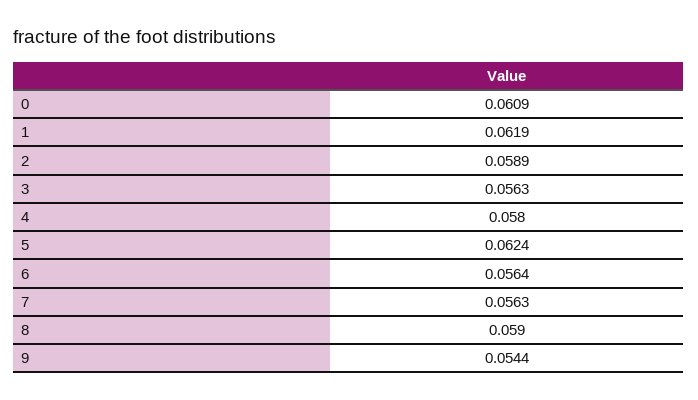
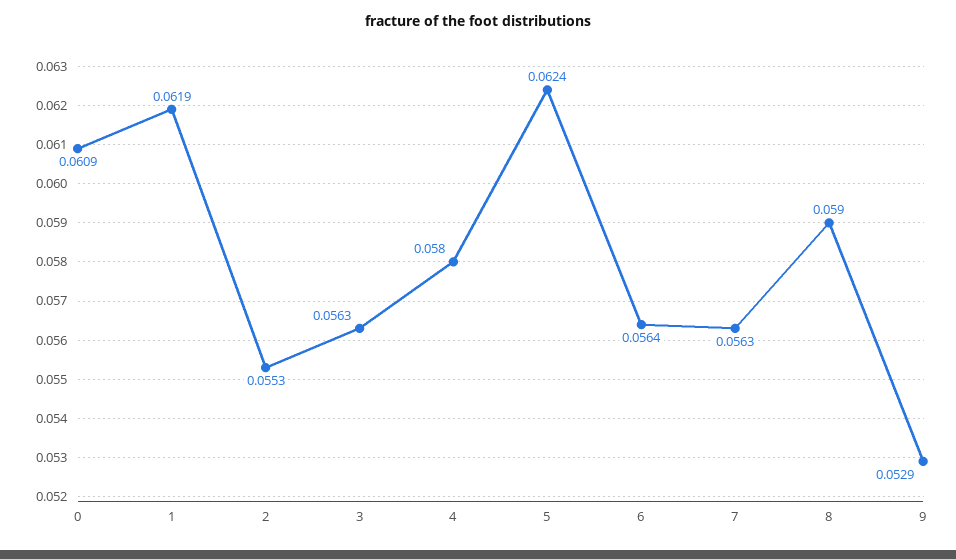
2: 0.0589 -> 0.0553
9: 0.0544 -> 0.0529

